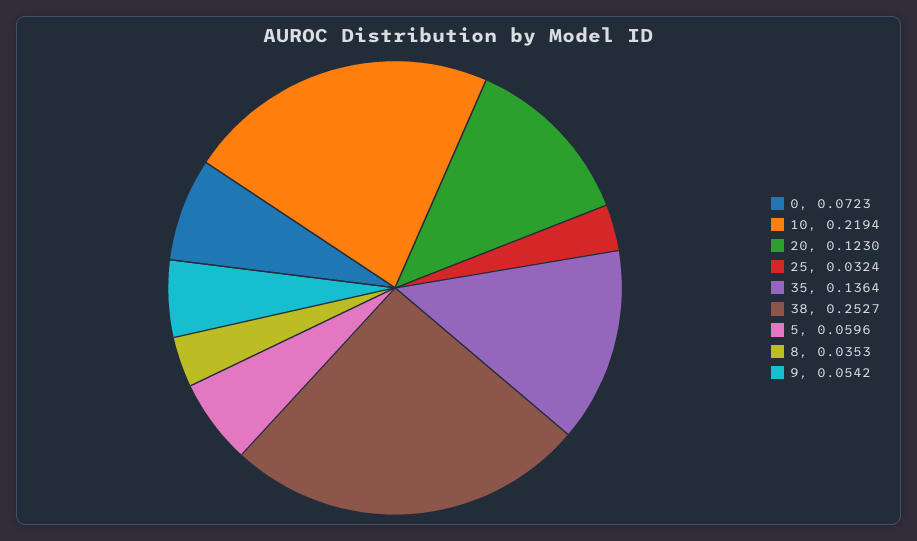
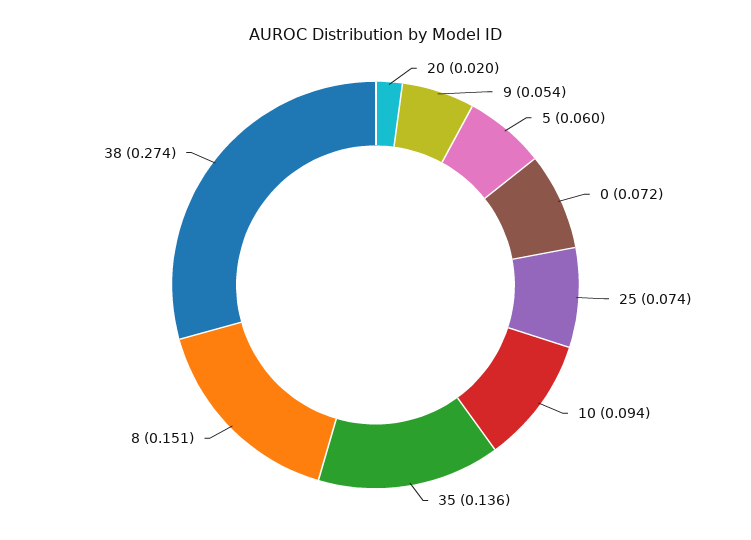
10: 0.2194 -> 0.094
20: 0.123 -> 0.02
25: 0.0324 -> 0.074
38: 0.2527 -> 0.274
8: 0.0353 -> 0.151

